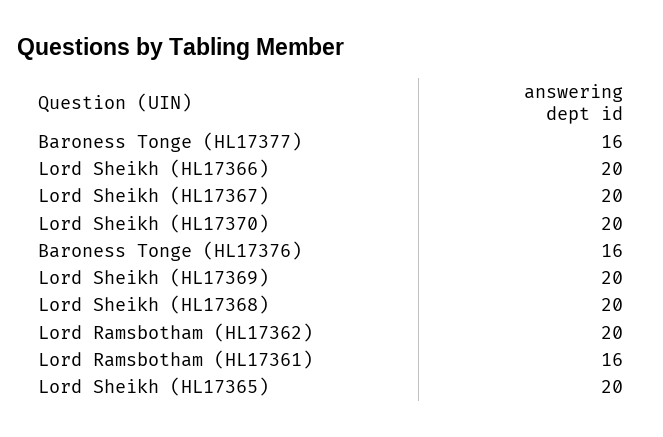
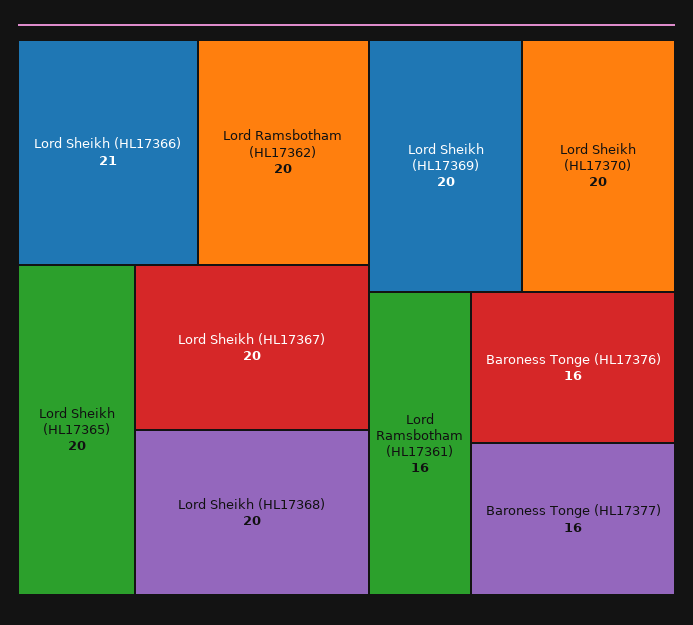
Lord Sheikh (HL17366): 20 -> 21

